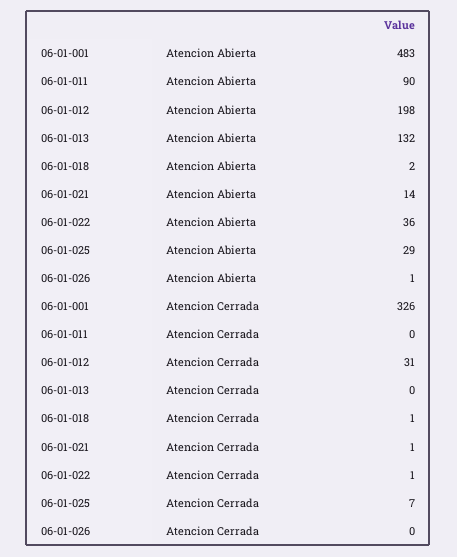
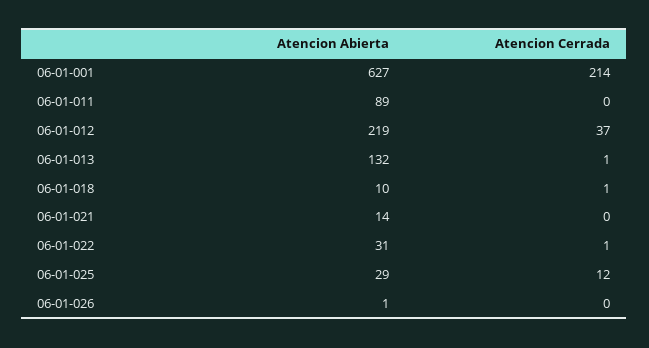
06-01-001, Atencion Abierta: 483 -> 627
06-01-011, Atencion Abierta: 90 -> 89
06-01-012, Atencion Abierta: 198 -> 219
06-01-018, Atencion Abierta: 2 -> 10
06-01-022, Atencion Abierta: 36 -> 31
06-01-001, Atencion Cerrada: 326 -> 214
06-01-012, Atencion Cerrada: 31 -> 37
06-01-013, Atencion Cerrada: 0 -> 1
06-01-021, Atencion Cerrada: 1 -> 0
06-01-025, Atencion Cerrada: 7 -> 12

